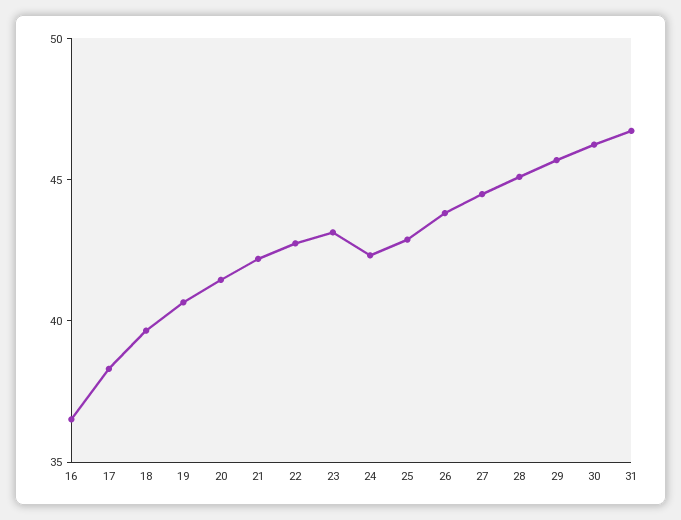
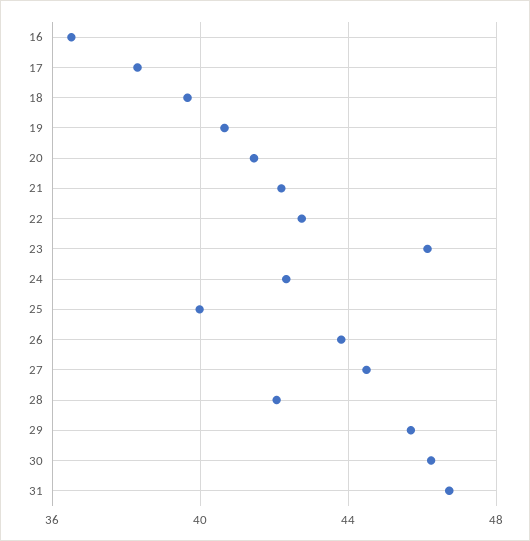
23: 43 -> 46
25: 43 -> 40
28: 45 -> 42

